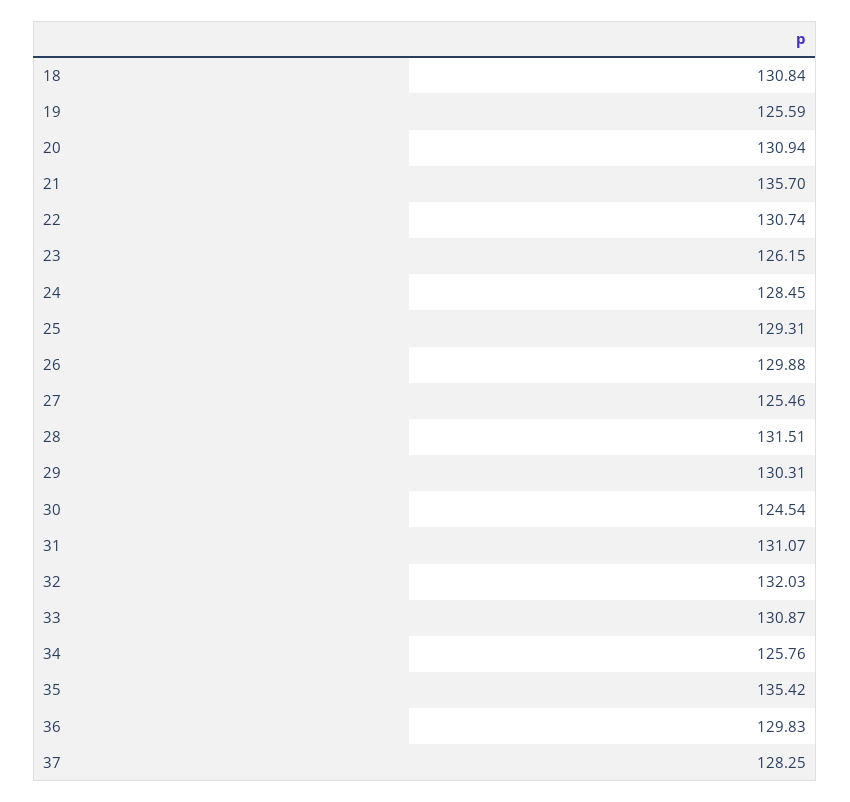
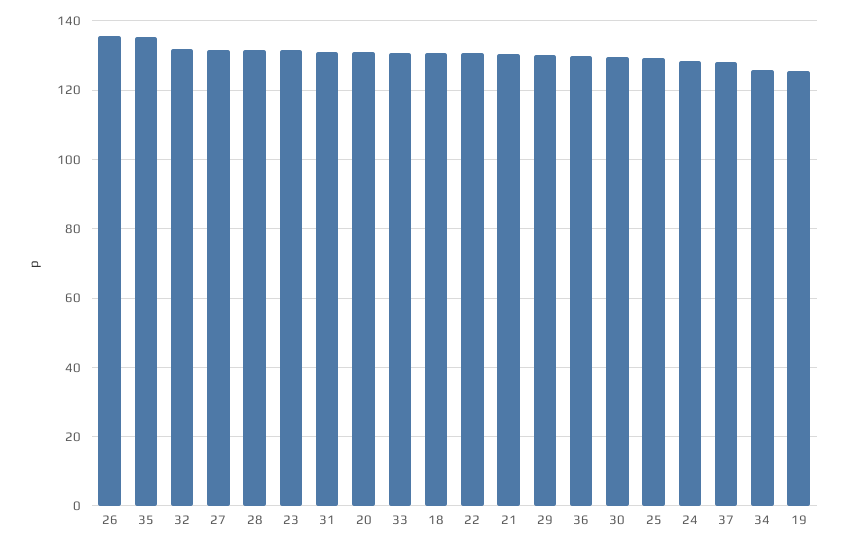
21: 135.7 -> 130
23: 126.15 -> 132
26: 129.88 -> 136
27: 125.46 -> 132
30: 124.54 -> 130

